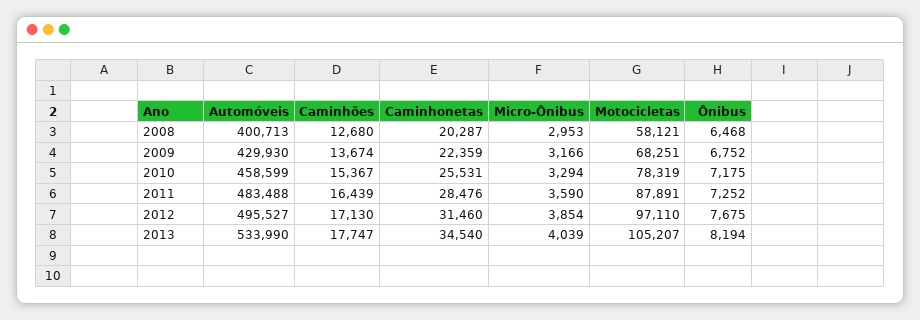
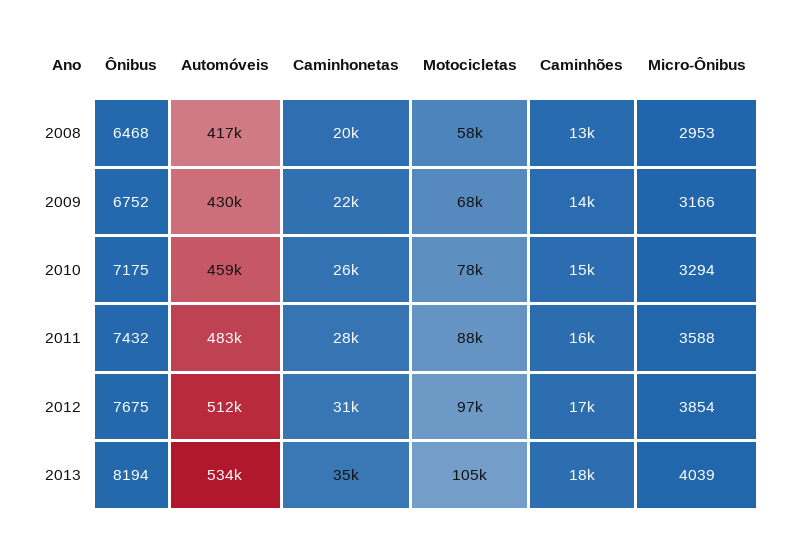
Automóveis, 2008: 400713 -> 417000
Micro-Ônibus, 2011: 3590 -> 3588
Ônibus, 2011: 7252 -> 7432
Automóveis, 2012: 495527 -> 512000

